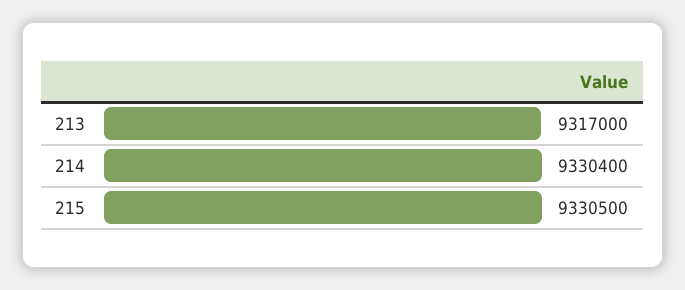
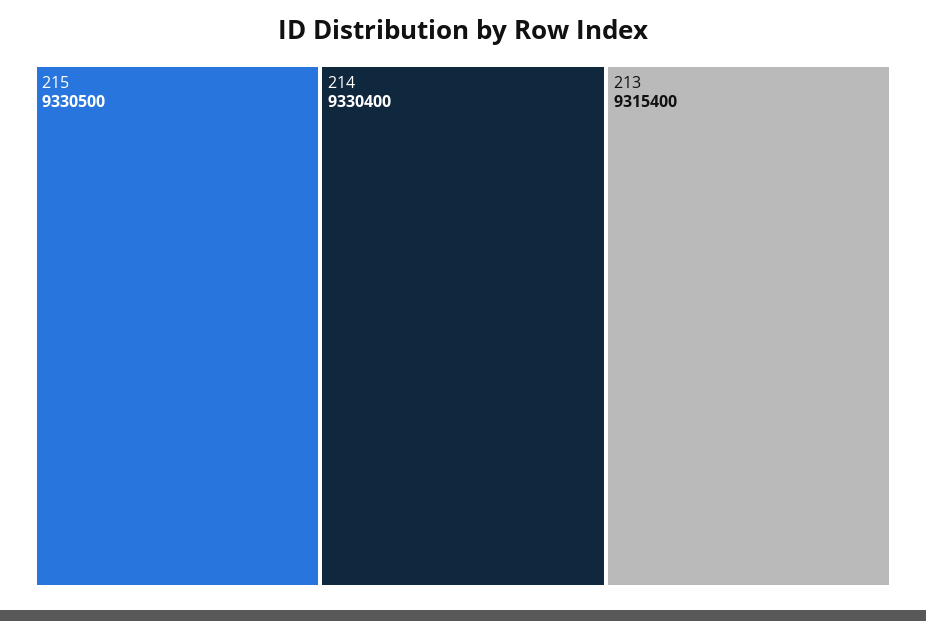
213: 9317000 -> 9315400

